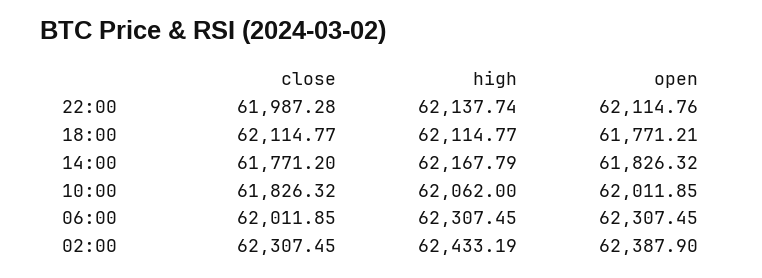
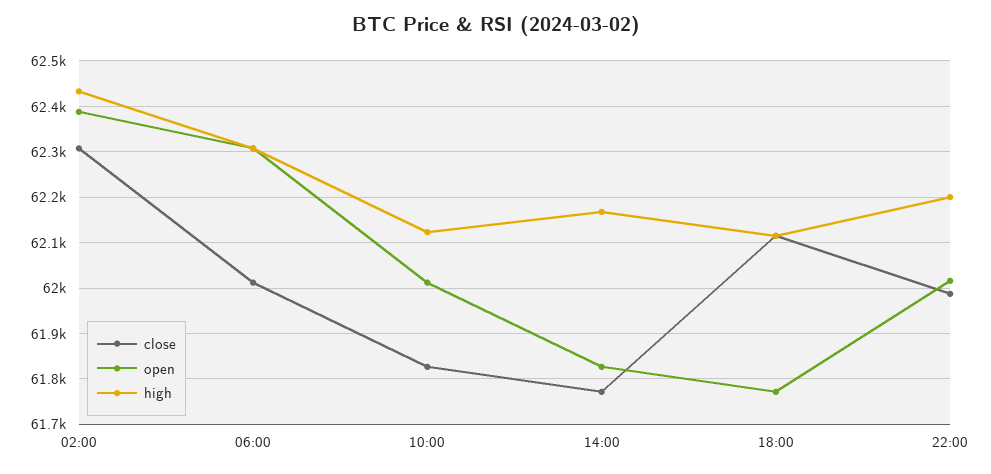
high, 22:00: 62137.74 -> 62200
open, 22:00: 62114.76 -> 62020
high, 10:00: 62062 -> 62120

